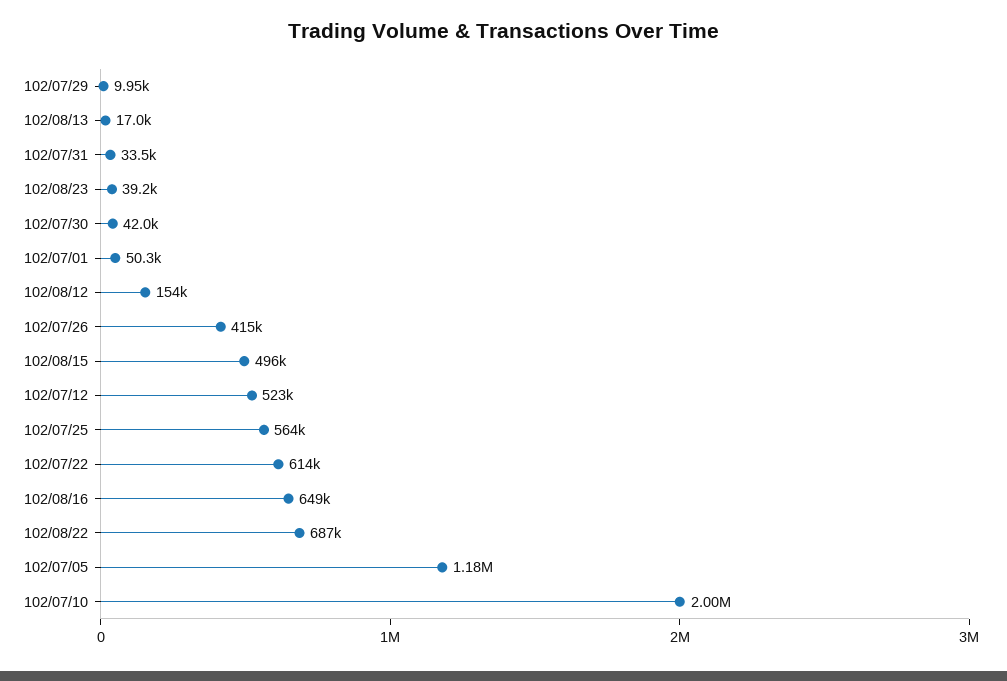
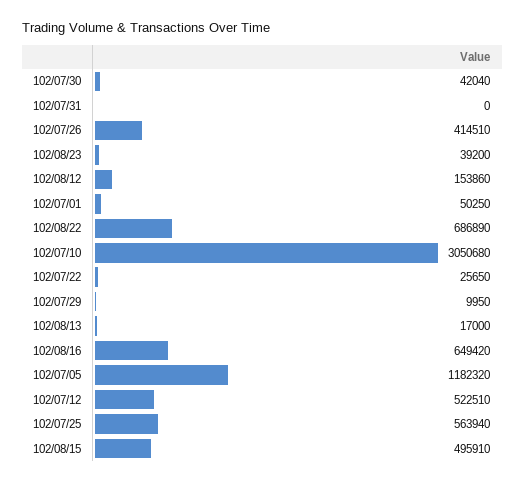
102/07/31: 33500 -> 0
102/07/22: 614000 -> 25650
102/07/10: 2000000 -> 3050680

